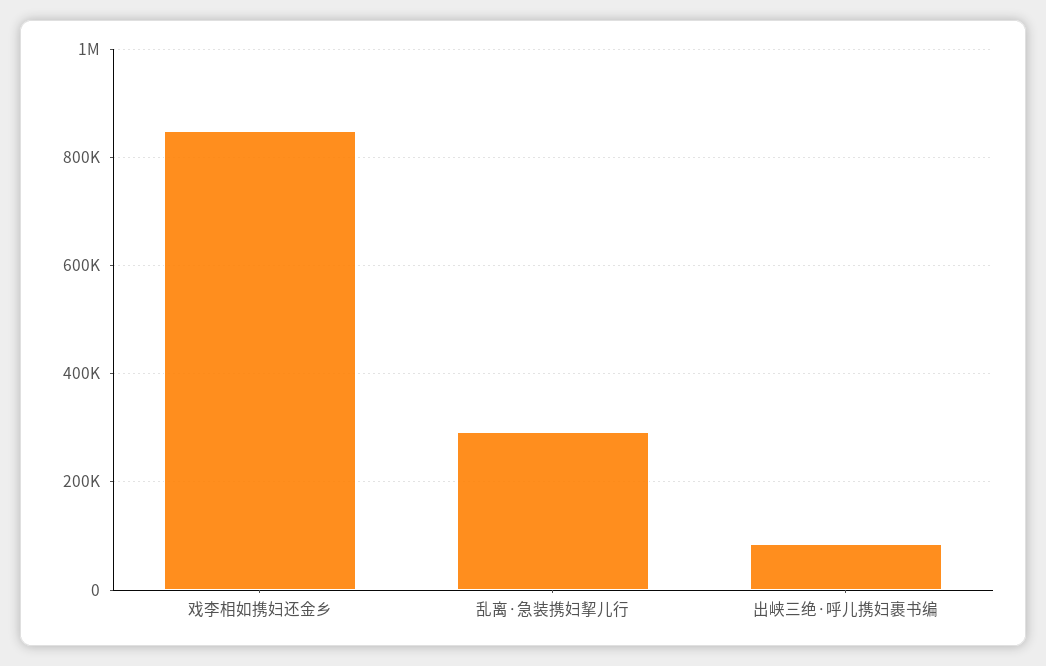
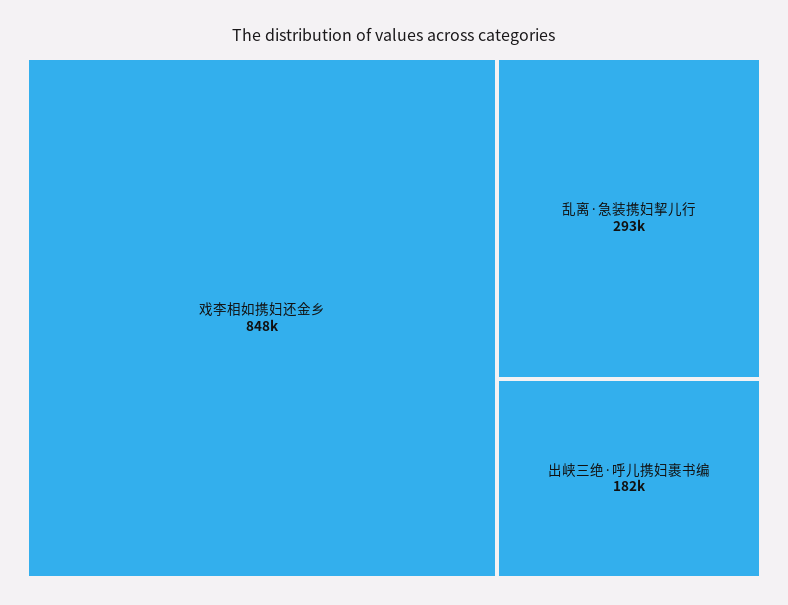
出峡三绝·呼儿携妇裹书编: 80000 -> 182000

